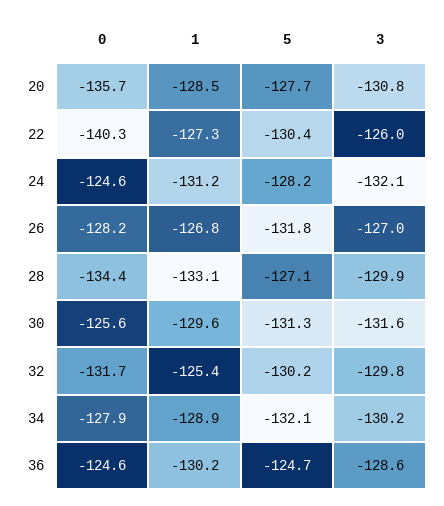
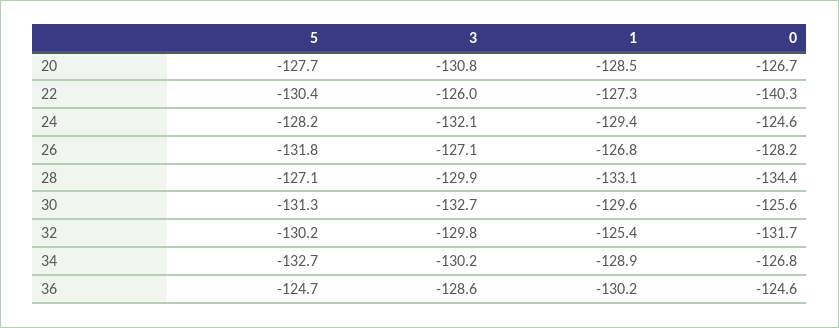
0, 20: -135.7 -> -126.7
1, 24: -131.2 -> -129.4
3, 26: -127 -> -127.1
3, 30: -131.6 -> -132.7
0, 34: -127.9 -> -126.8
5, 34: -132.1 -> -132.7

